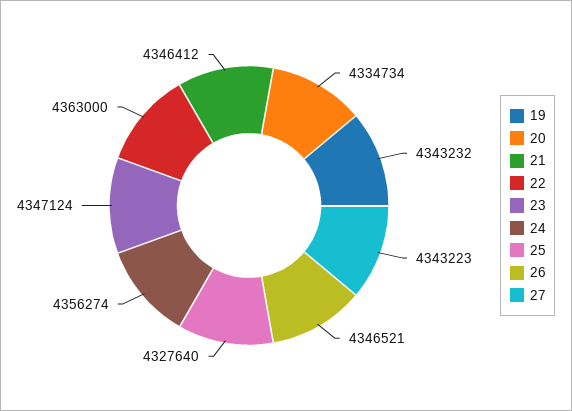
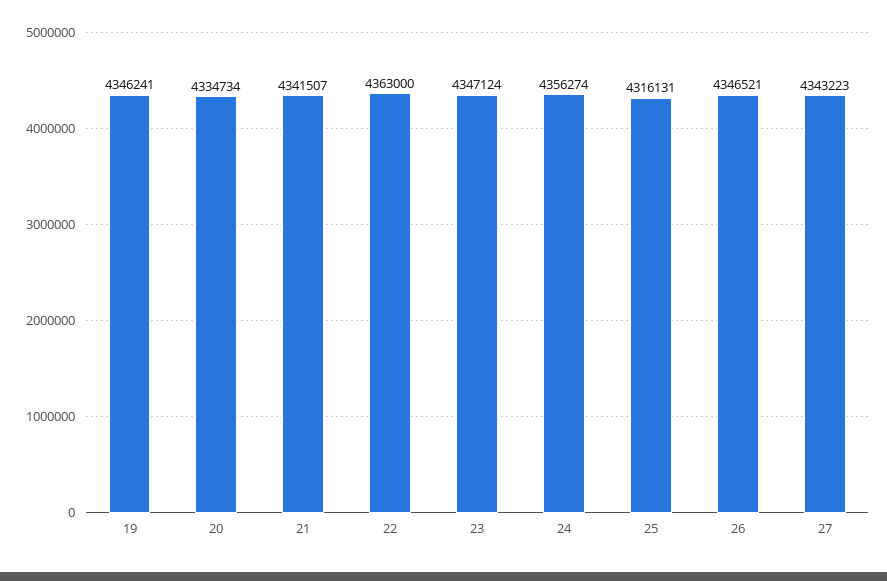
19: 4343232 -> 4346241
21: 4346412 -> 4341507
25: 4327640 -> 4316131

